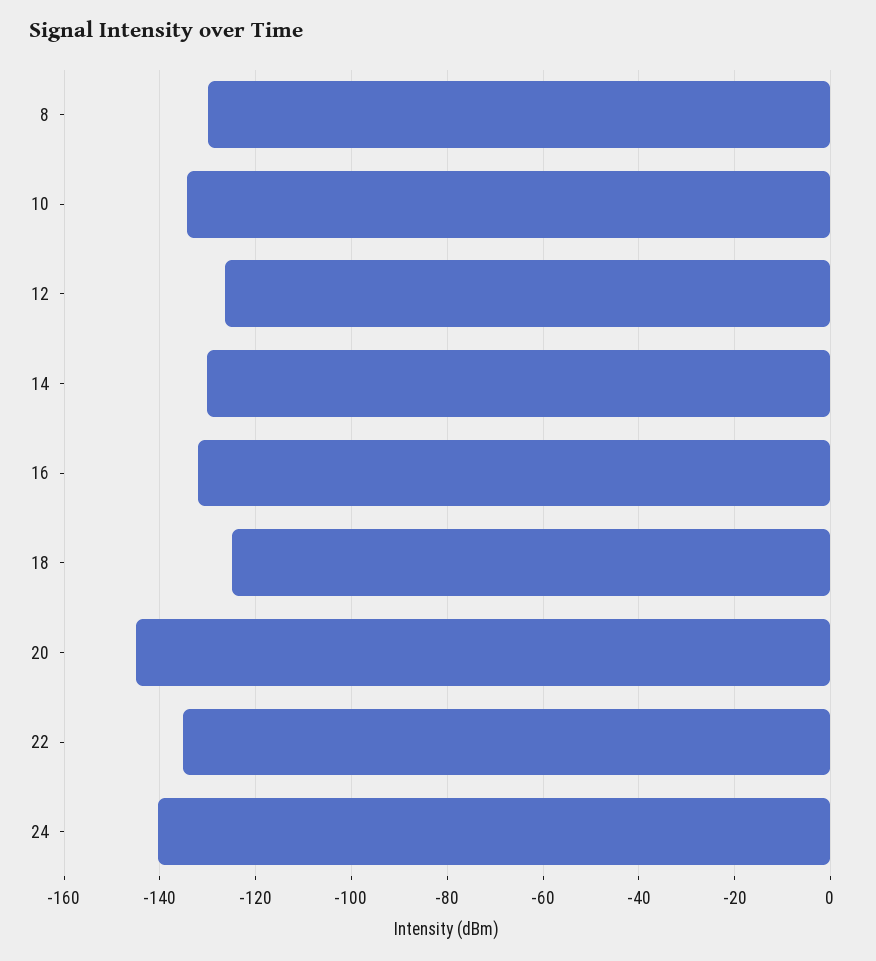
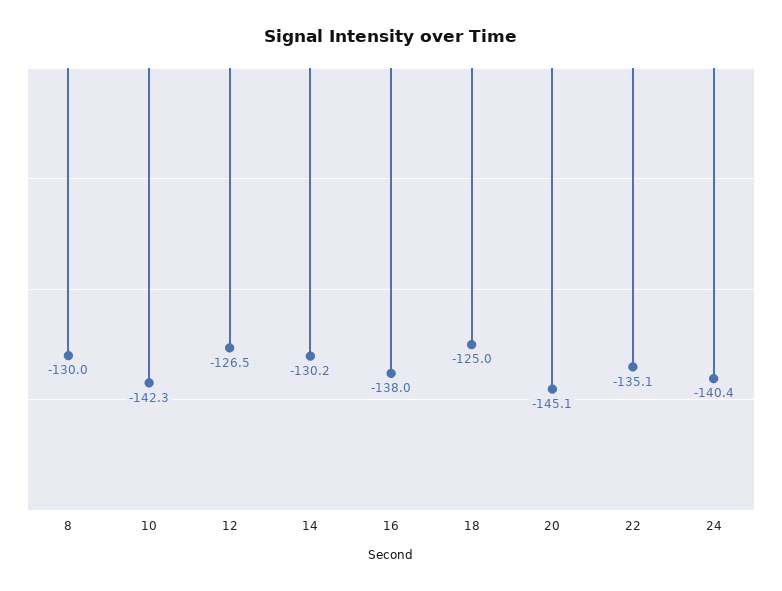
10: -134 -> -142.3
16: -132 -> -138

